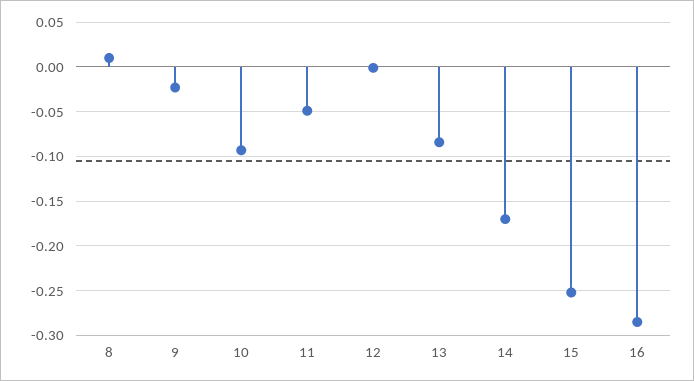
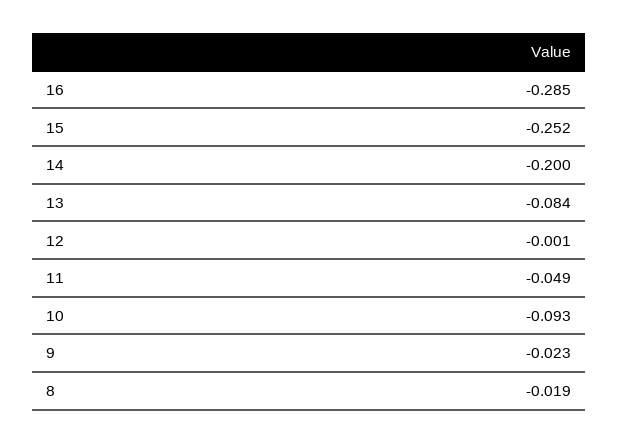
8: 0.01 -> -0.019
14: -0.17 -> -0.2

